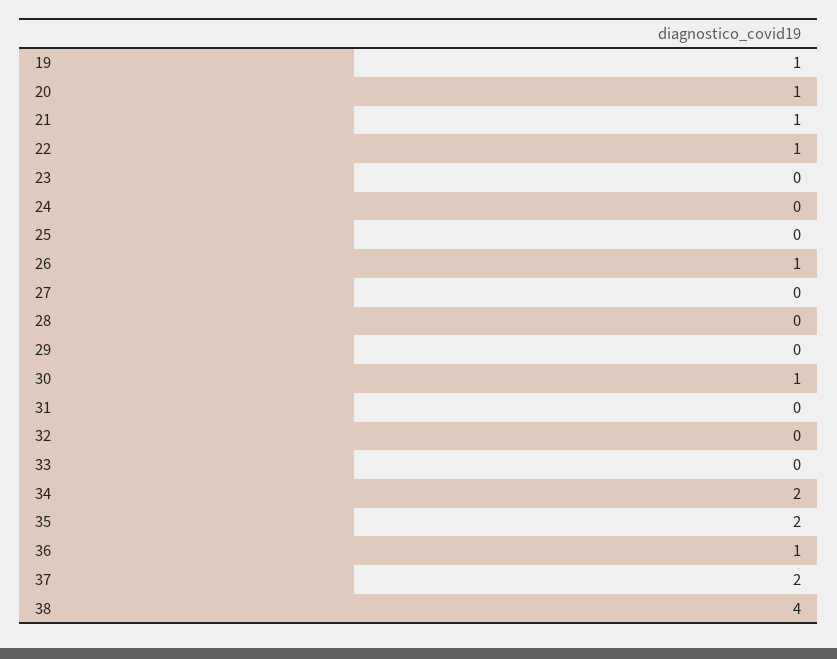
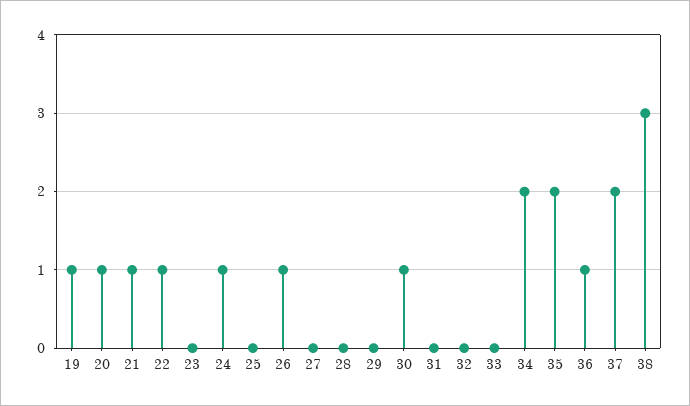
24: 0 -> 1
38: 4 -> 3

